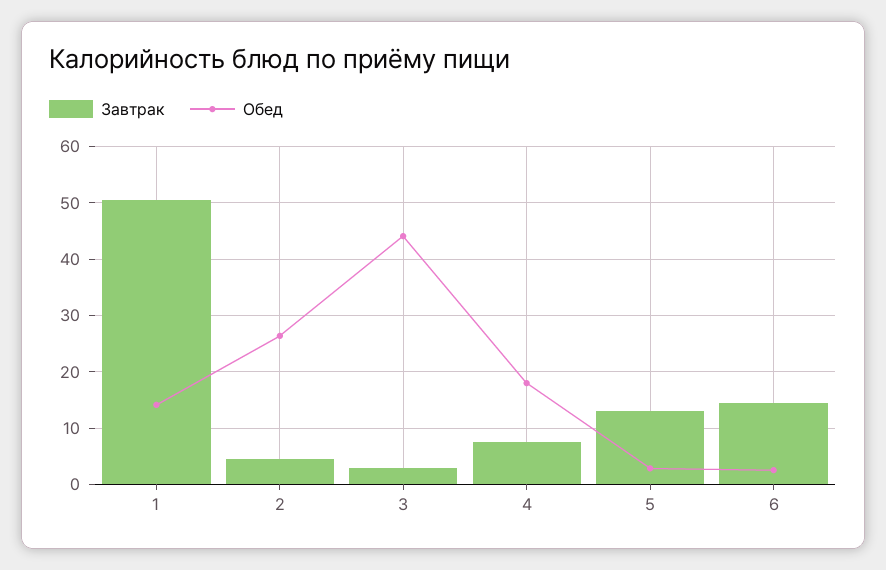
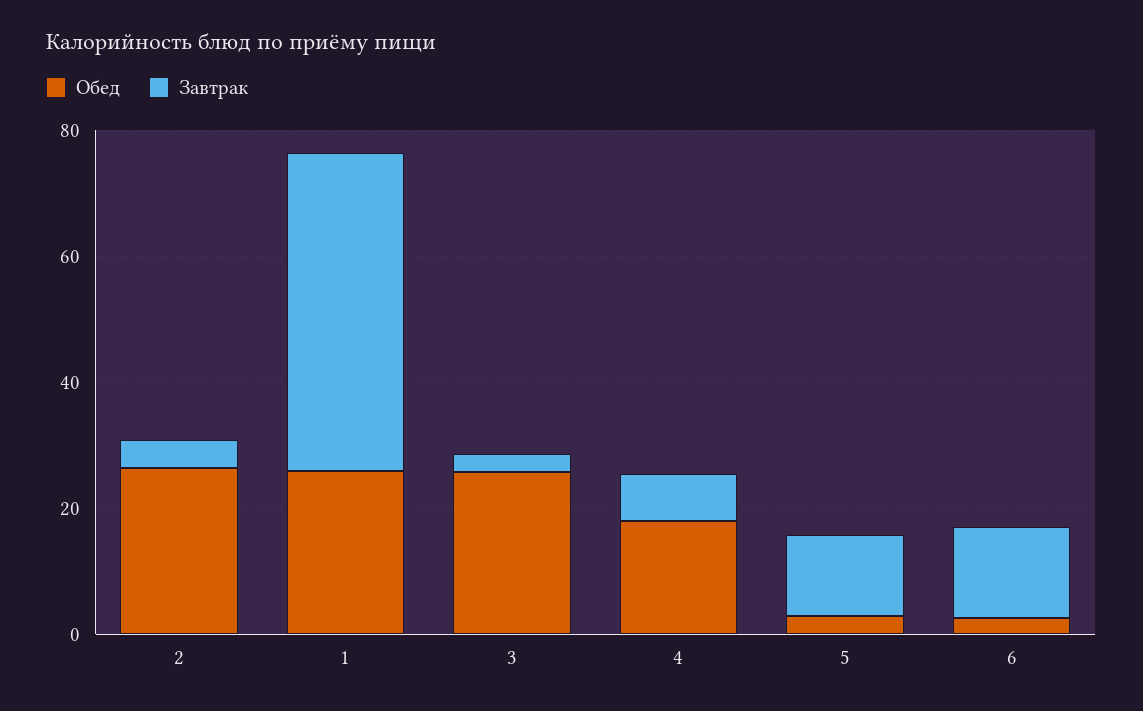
Обед, 1: 14 -> 25
Обед, 3: 44 -> 25

